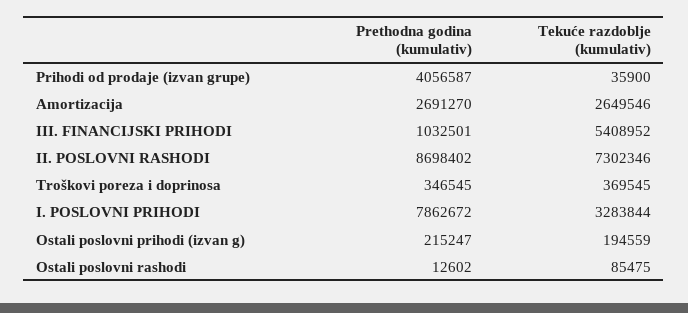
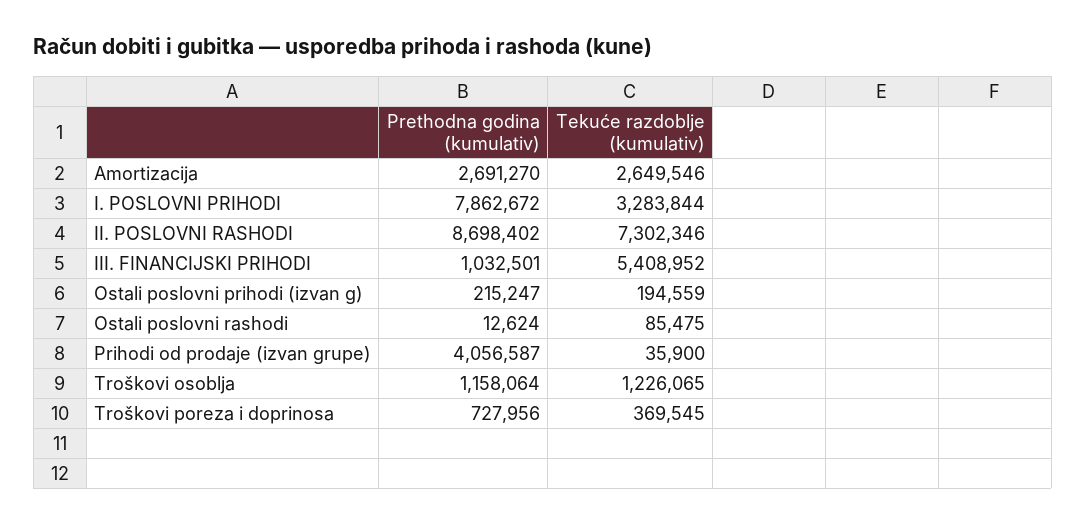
Prethodna godina (kumulativ), Troškovi poreza i doprinosa: 346545 -> 727956
Prethodna godina (kumulativ), Ostali poslovni rashodi: 12602 -> 12624
Prethodna godina (kumulativ), Troškovi osoblja: none -> 1158064
Tekuće razdoblje (kumulativ), Troškovi osoblja: none -> 1226065

